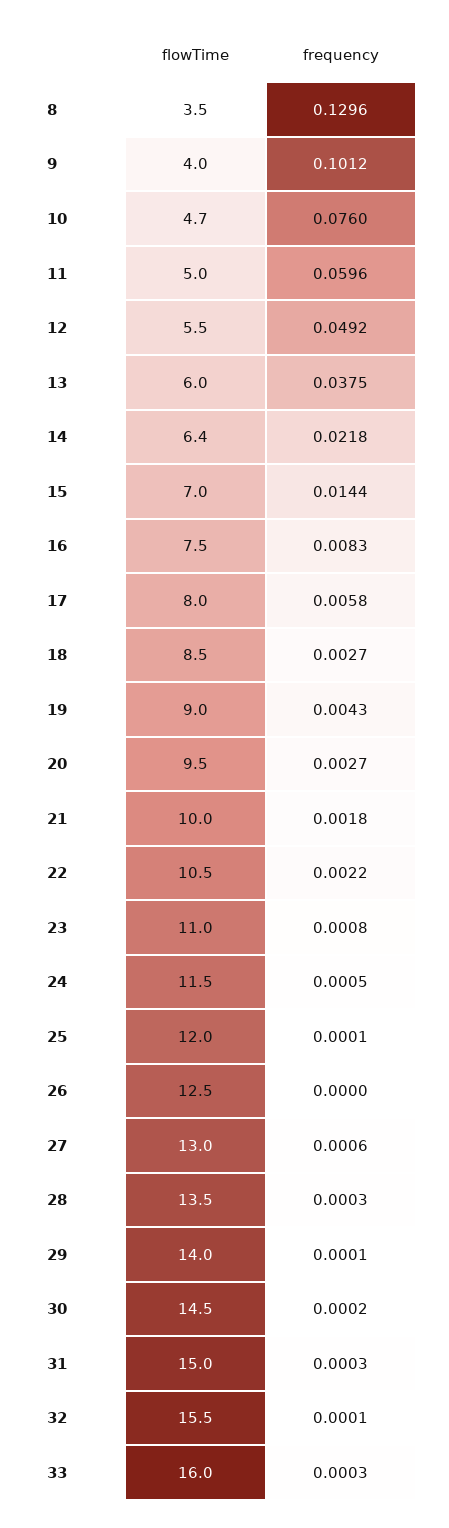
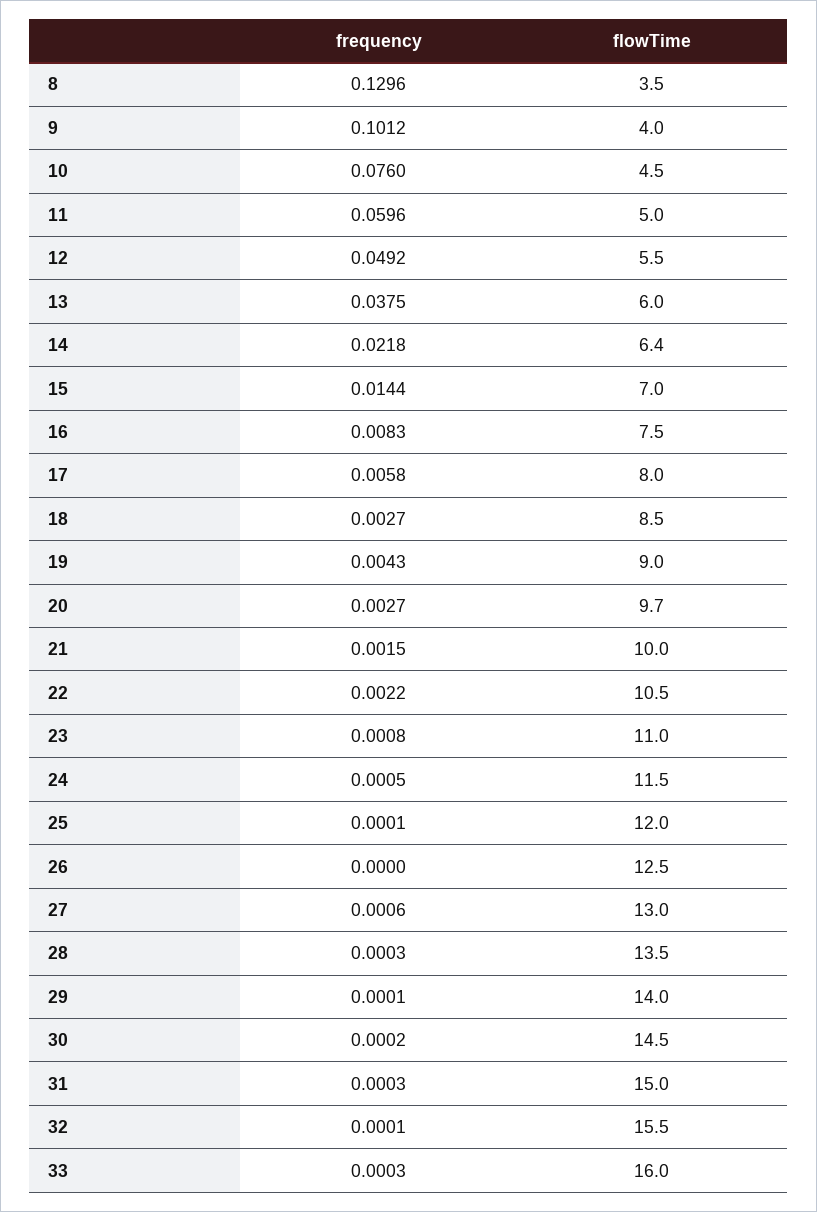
flowTime, 10: 4.7 -> 4.5
flowTime, 20: 9.5 -> 9.7
frequency, 21: 0.0018 -> 0.0015

